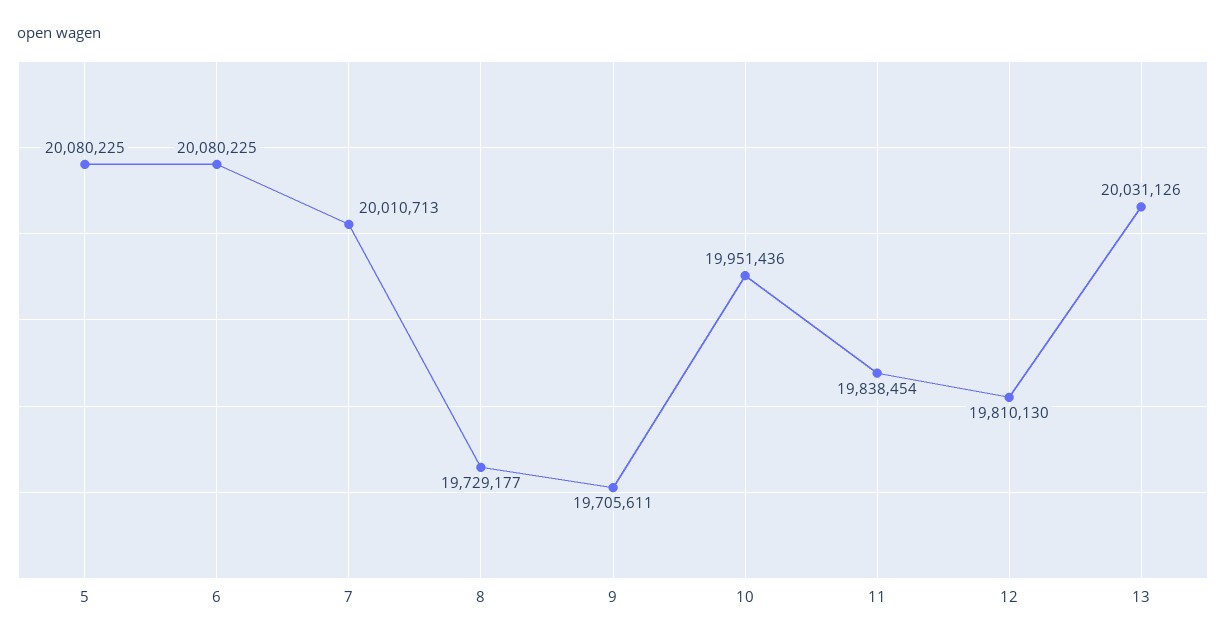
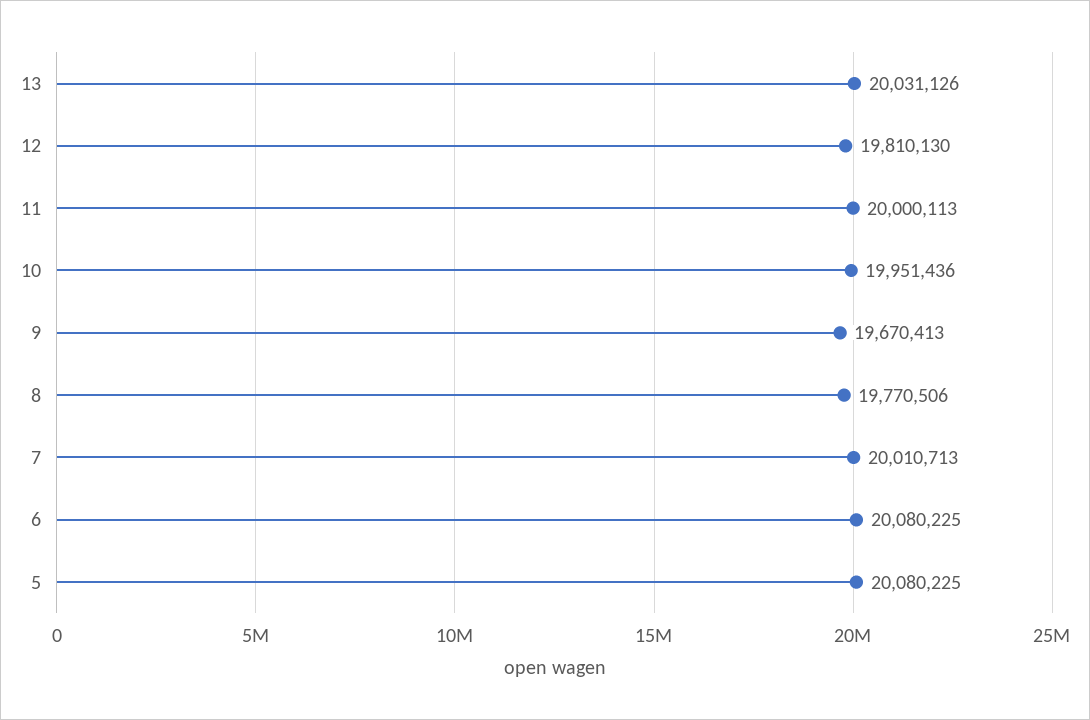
8: 19729177 -> 19770506
9: 19705611 -> 19670413
11: 19838454 -> 20000113

